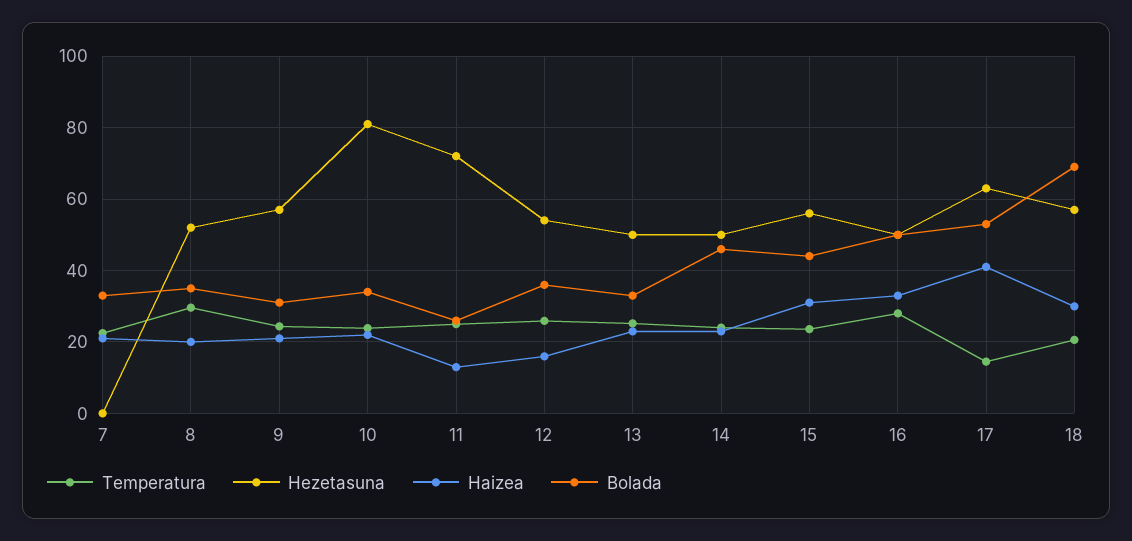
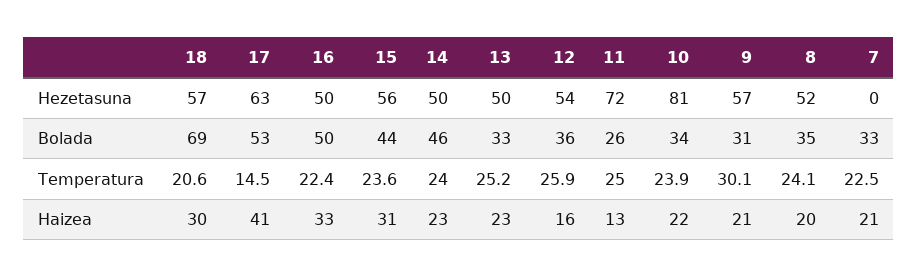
Temperatura, 8: 30 -> 24.1
Temperatura, 9: 24 -> 30.1
Temperatura, 16: 28 -> 22.4

